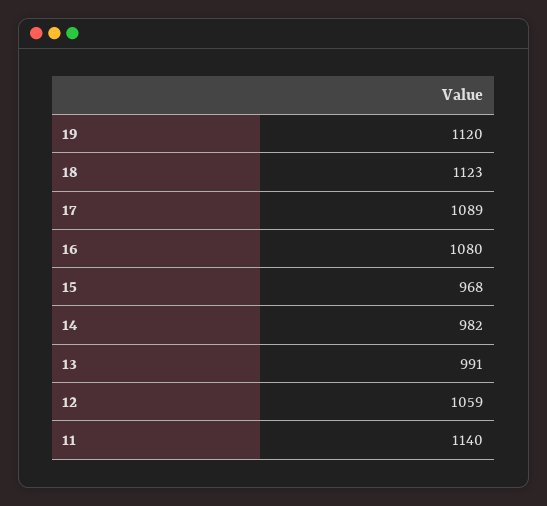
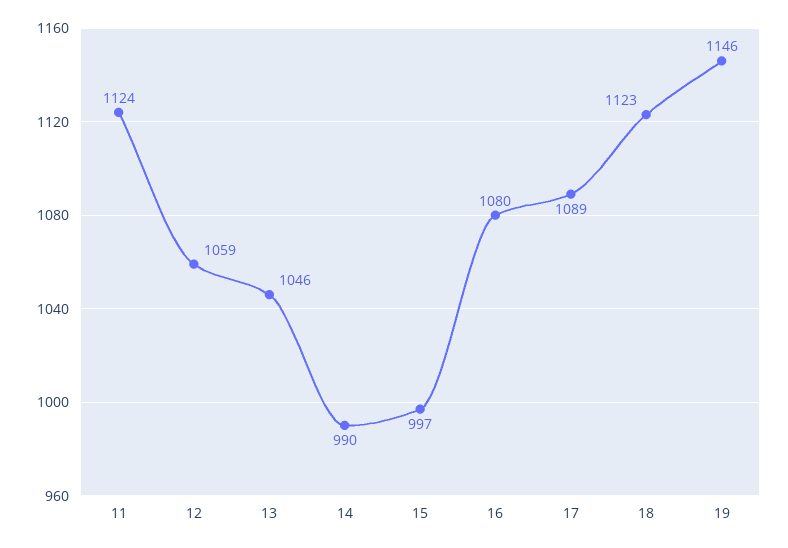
19: 1120 -> 1146
15: 968 -> 997
14: 982 -> 990
13: 991 -> 1046
11: 1140 -> 1124

